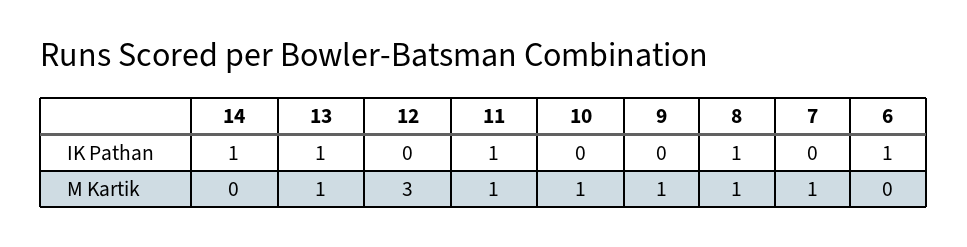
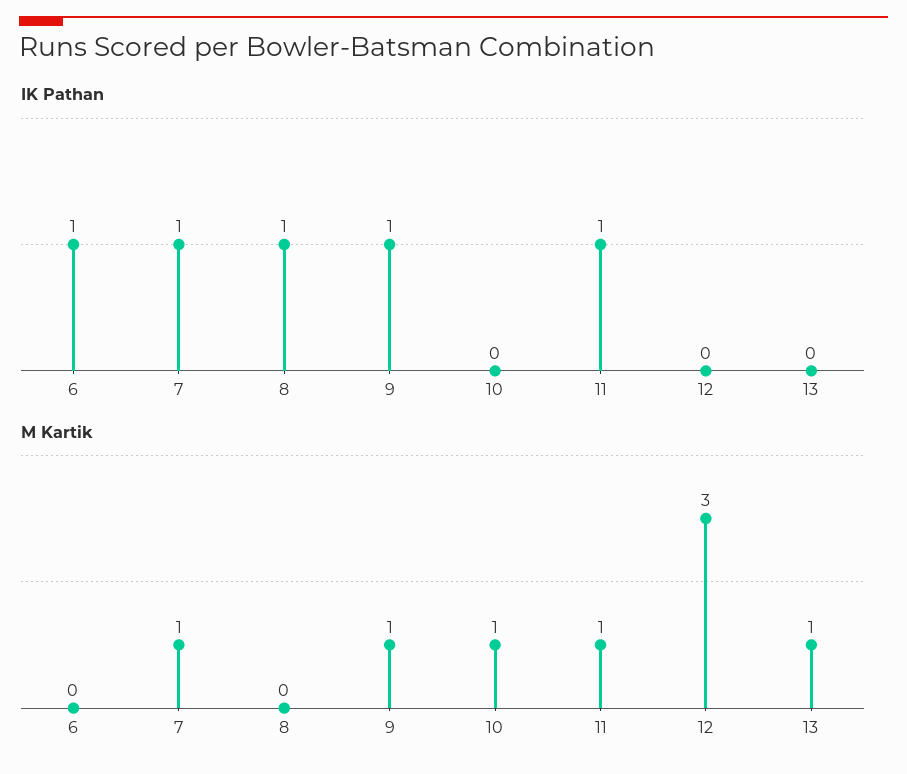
IK Pathan, 14: 1 -> none
IK Pathan, 13: 1 -> 0
IK Pathan, 9: 0 -> 1
IK Pathan, 7: 0 -> 1
M Kartik, 14: 0 -> none
M Kartik, 8: 1 -> 0

